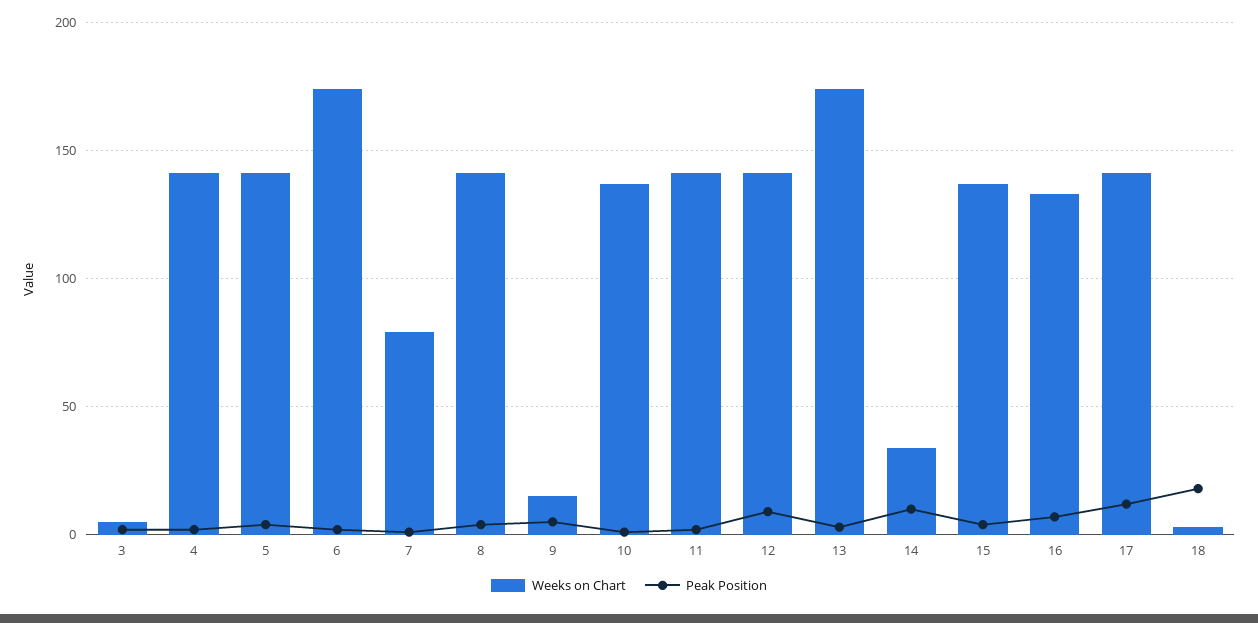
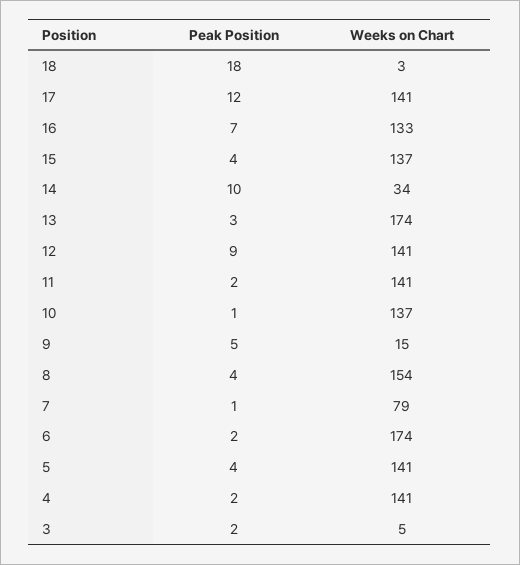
Weeks on Chart, 8: 140 -> 154

